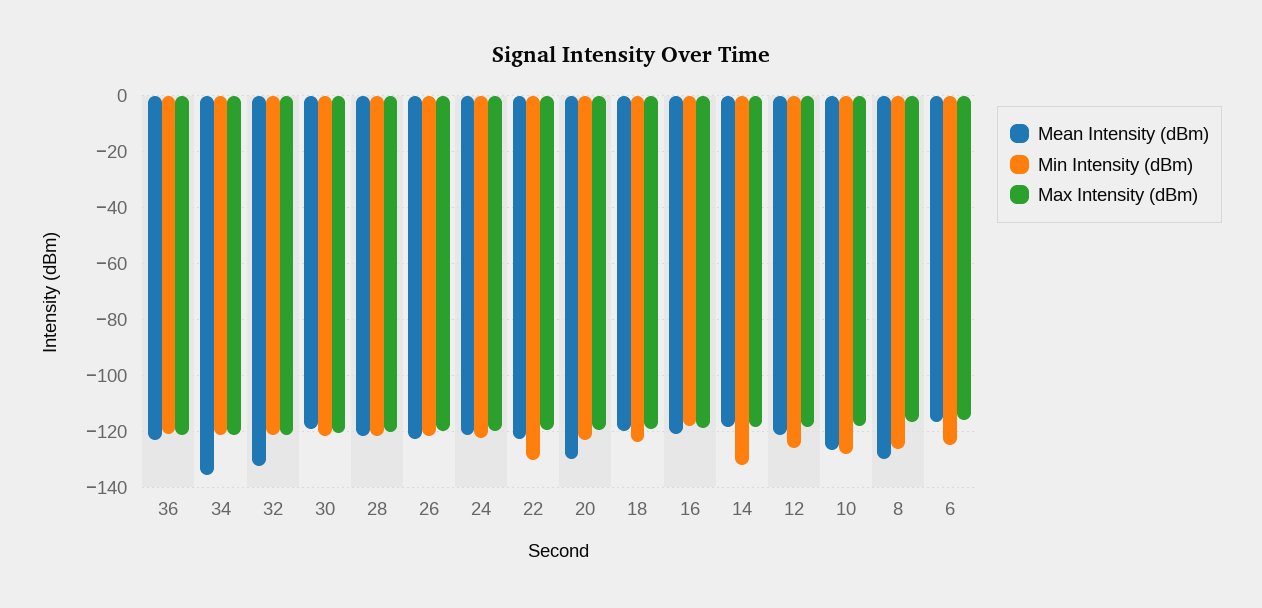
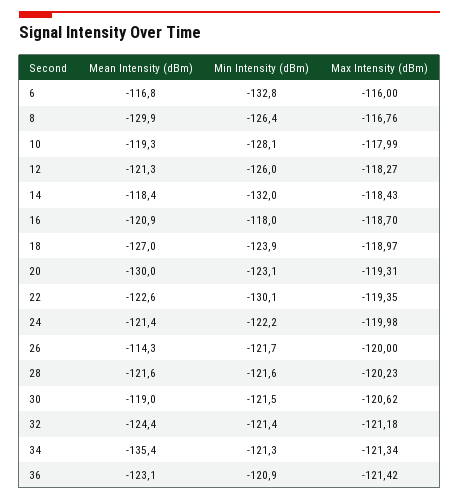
Mean Intensity (dBm), 32: -132.5 -> -124.4
Mean Intensity (dBm), 26: -122.5 -> -114.3
Mean Intensity (dBm), 18: -120 -> -127
Mean Intensity (dBm), 10: -127.5 -> -119.3
Min Intensity (dBm), 6: -125 -> -132.8

